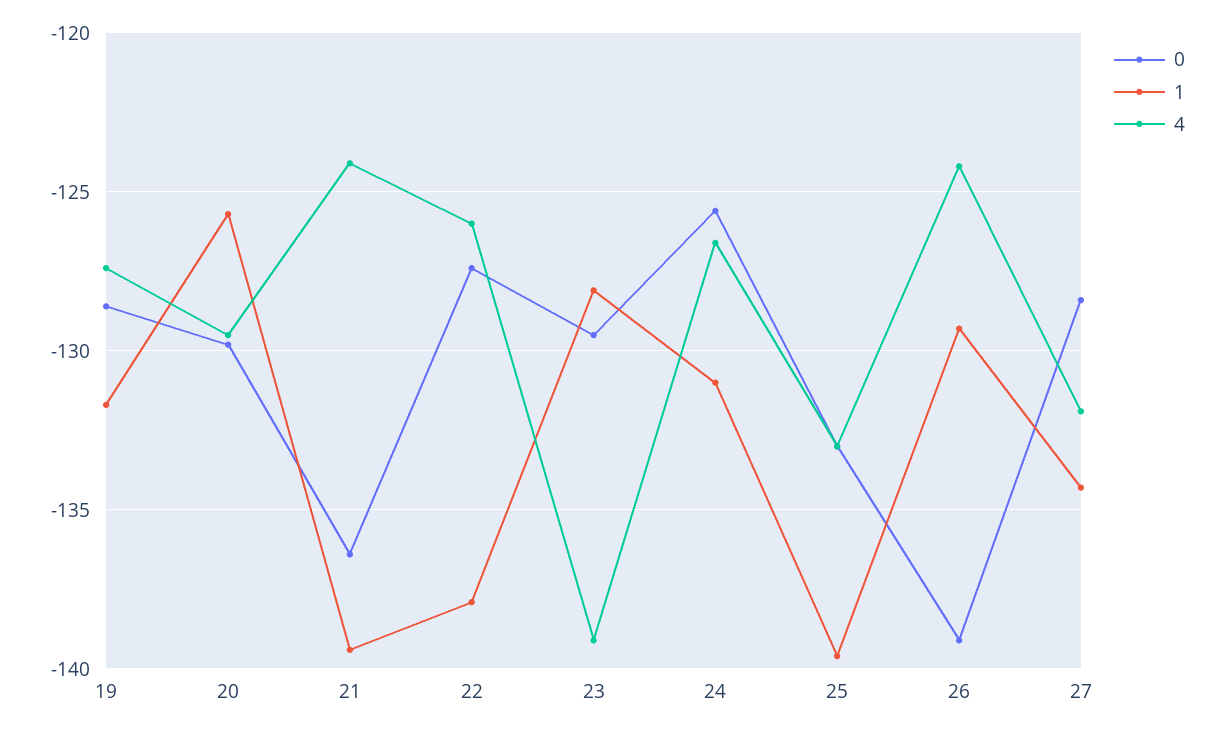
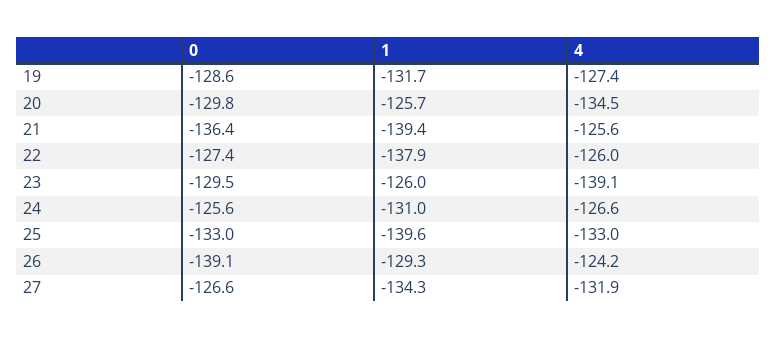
4, 20: -129.5 -> -134.5
4, 21: -124 -> -125.6
1, 23: -128 -> -126
0, 27: -128.5 -> -126.6

